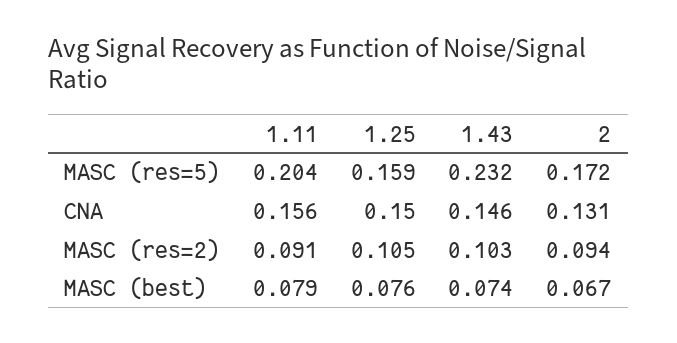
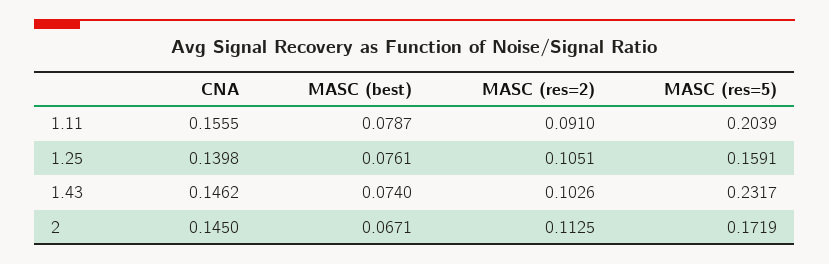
1.25, CNA: 0.15 -> 0.1398
2, CNA: 0.131 -> 0.145
2, MASC (res=2): 0.094 -> 0.1125

